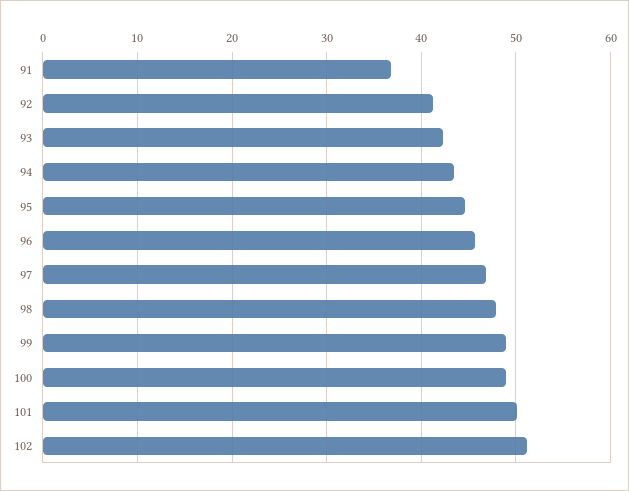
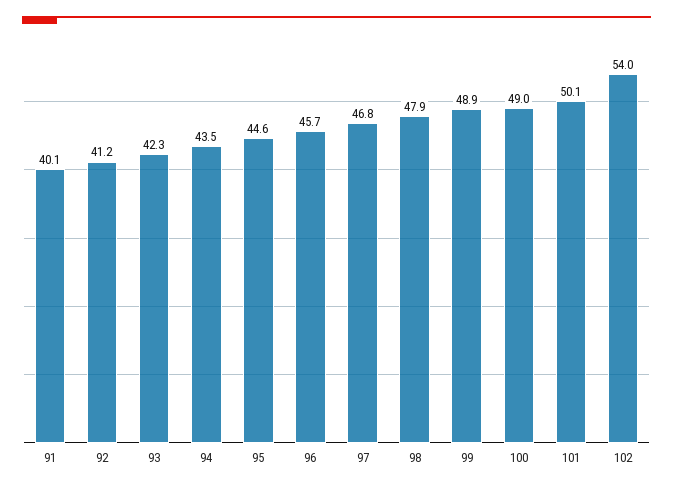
91: 37 -> 40.1
102: 51 -> 54

